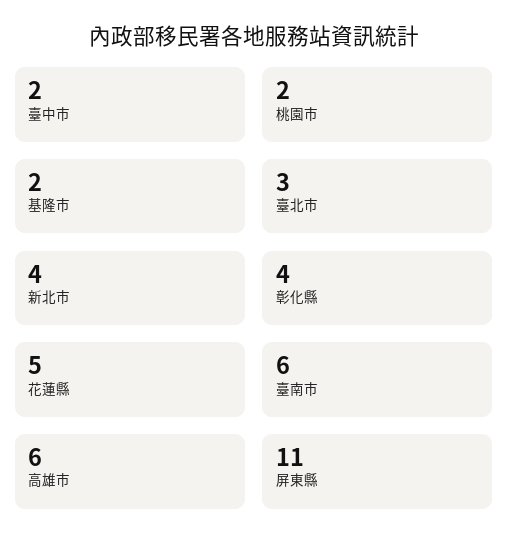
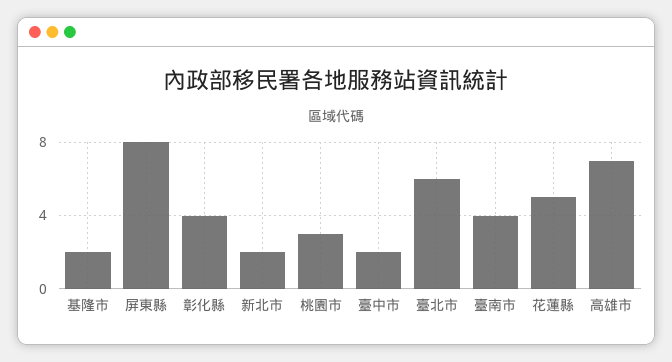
桃園市: 2 -> 3
臺北市: 3 -> 6
新北市: 4 -> 2
臺南市: 6 -> 4
高雄市: 6 -> 7
屏東縣: 11 -> 8

